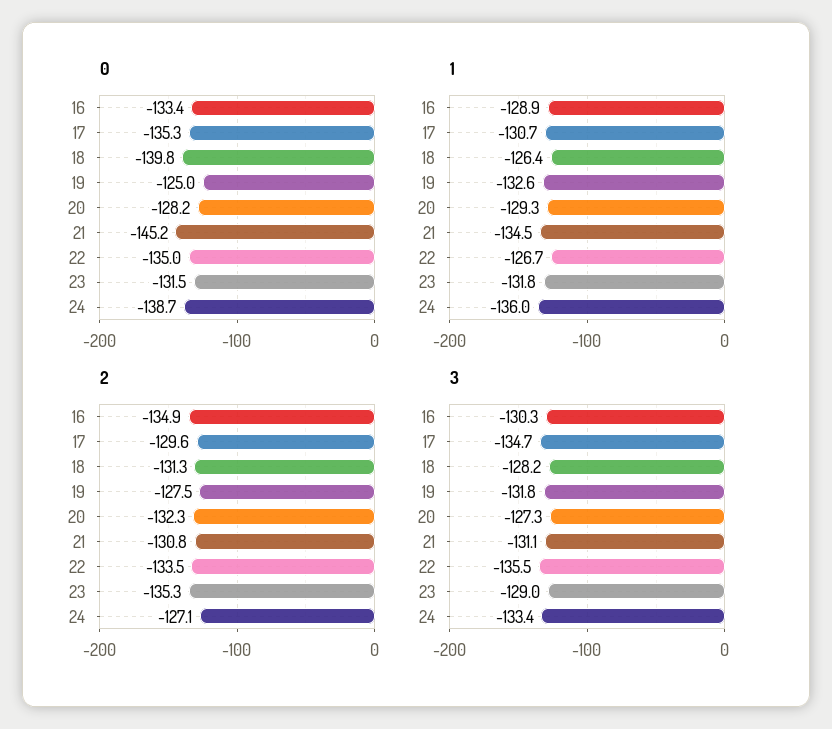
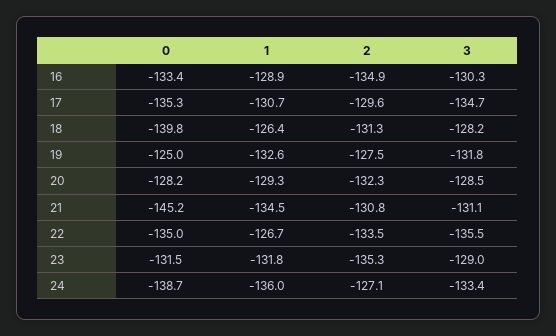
3, 20: -127.3 -> -128.5

